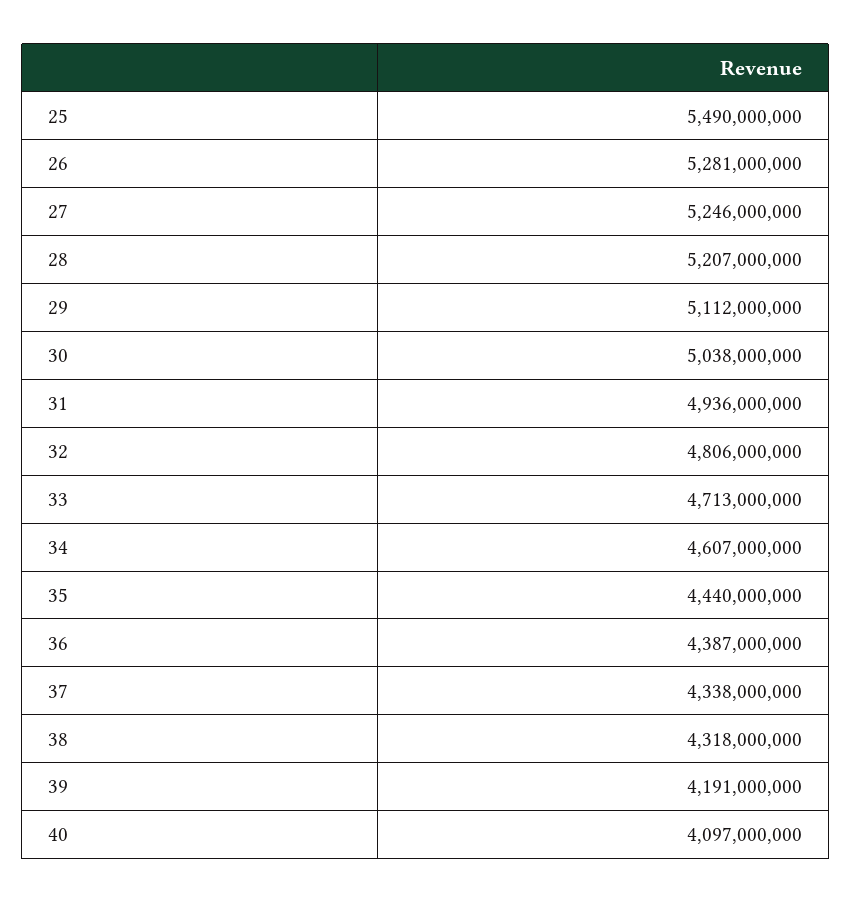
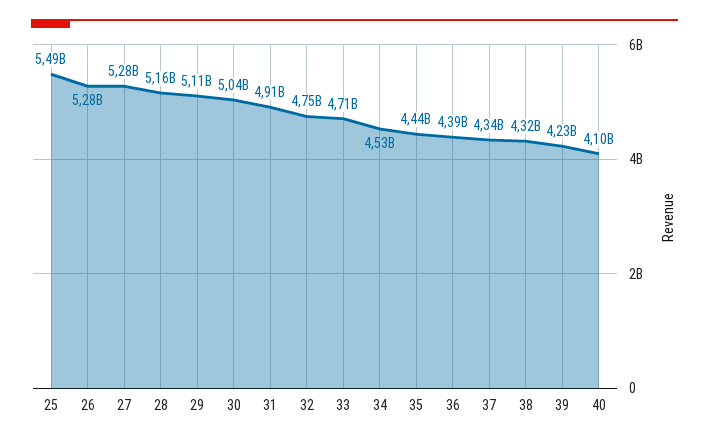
27: 5246000000 -> 5280000000
28: 5207000000 -> 5160000000
31: 4936000000 -> 4910000000
32: 4806000000 -> 4750000000
34: 4607000000 -> 4530000000
39: 4191000000 -> 4230000000

